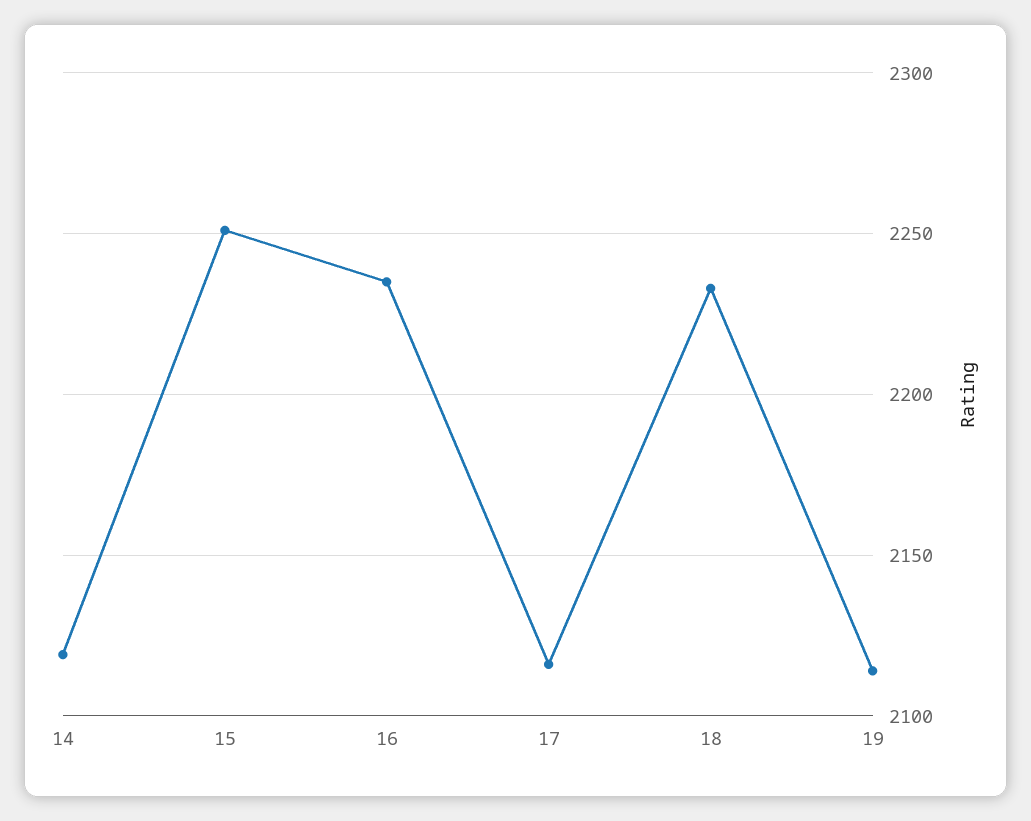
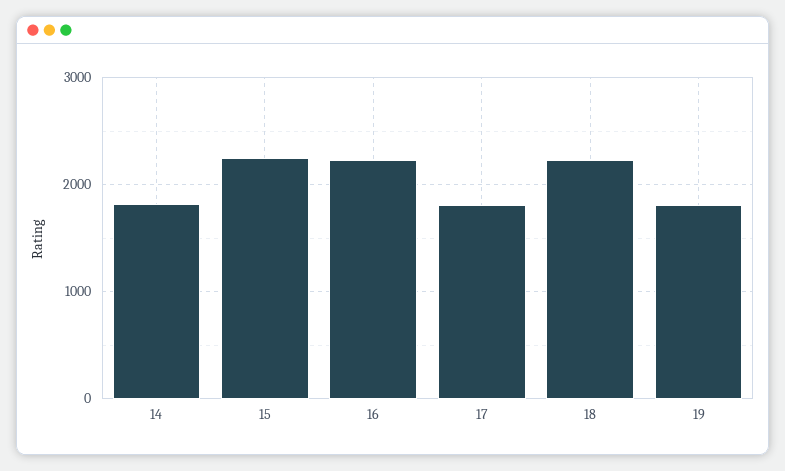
14: 2120 -> 1800
17: 2115 -> 1800
19: 2115 -> 1800

